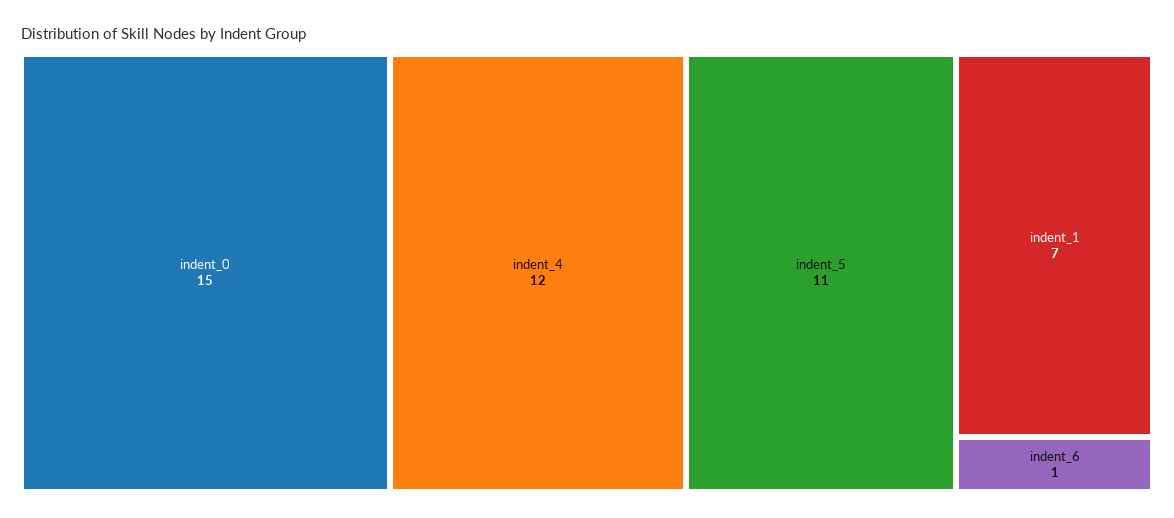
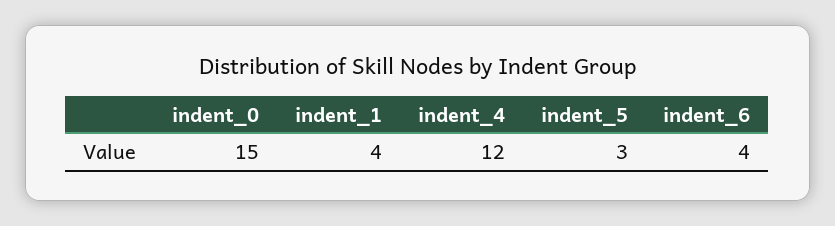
indent_5: 11 -> 3
indent_1: 7 -> 4
indent_6: 1 -> 4

